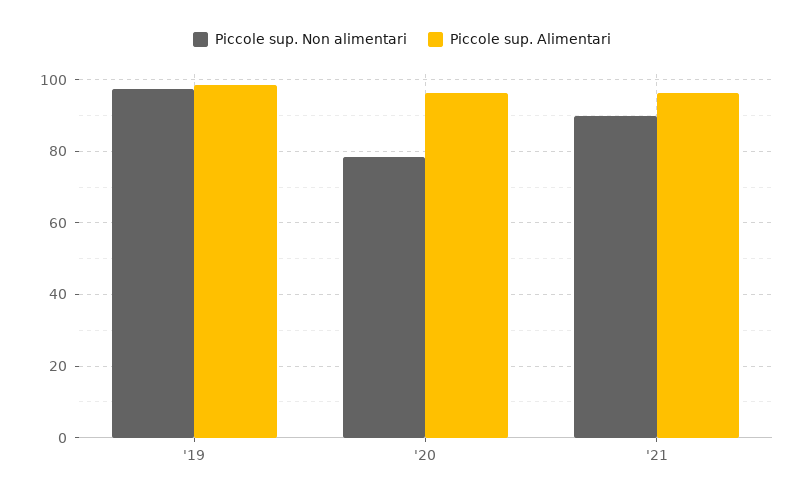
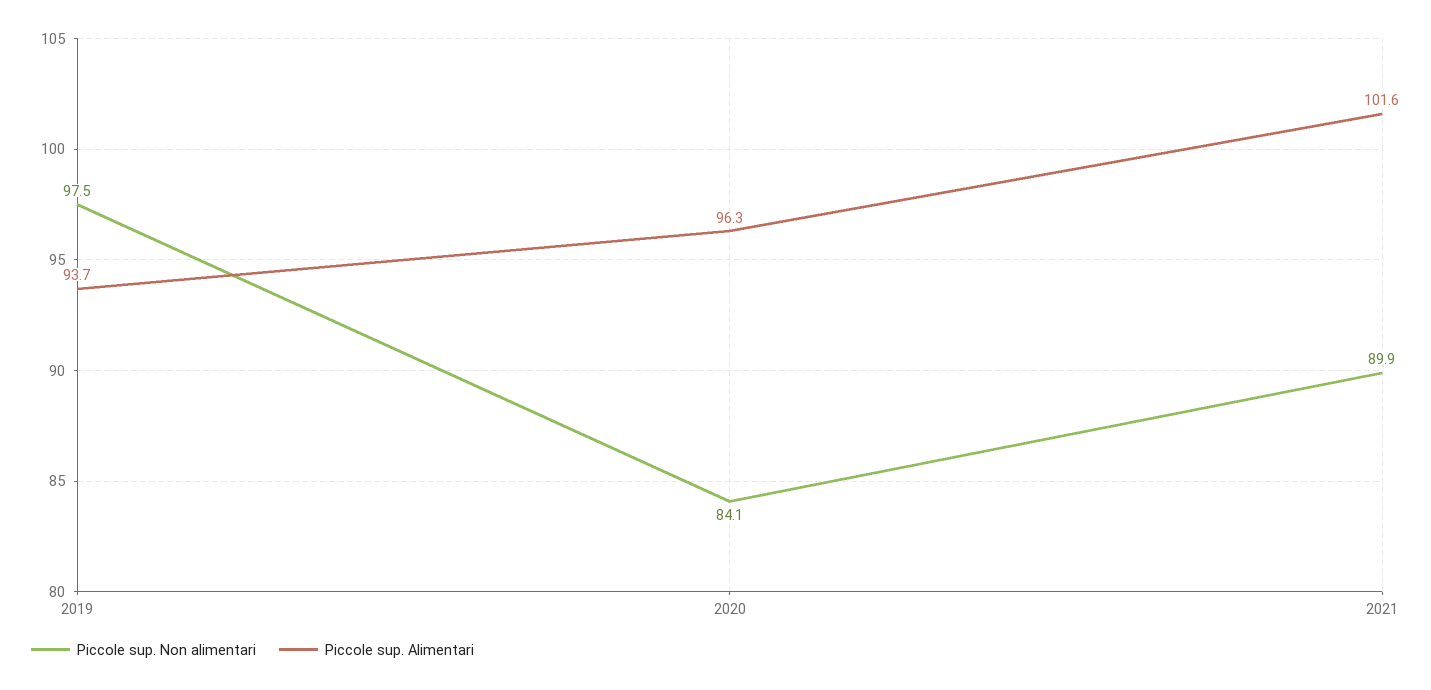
Piccole sup. Alimentari, '19: 98 -> 93.7
Piccole sup. Non alimentari, '20: 78 -> 84.1
Piccole sup. Alimentari, '21: 96 -> 101.6

